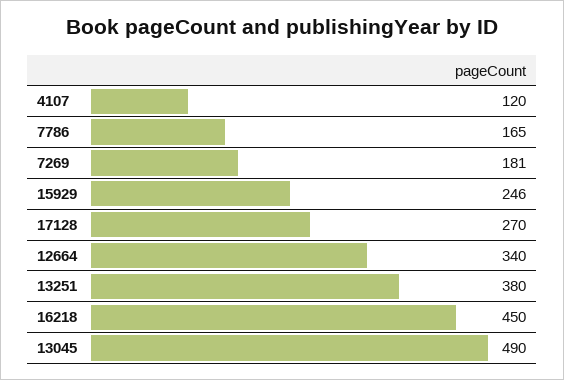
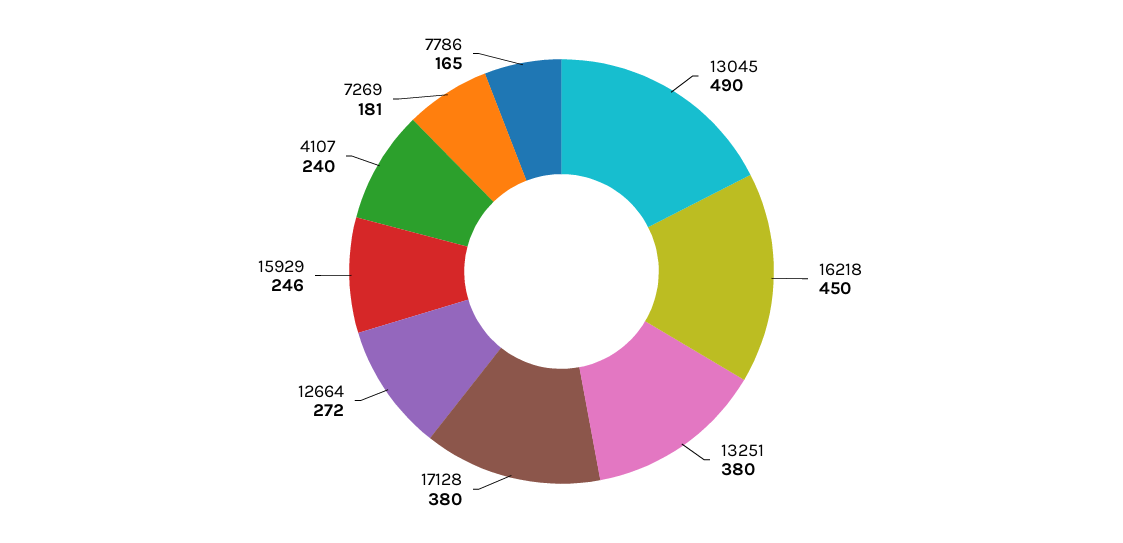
4107: 120 -> 240
17128: 270 -> 380
12664: 340 -> 272

